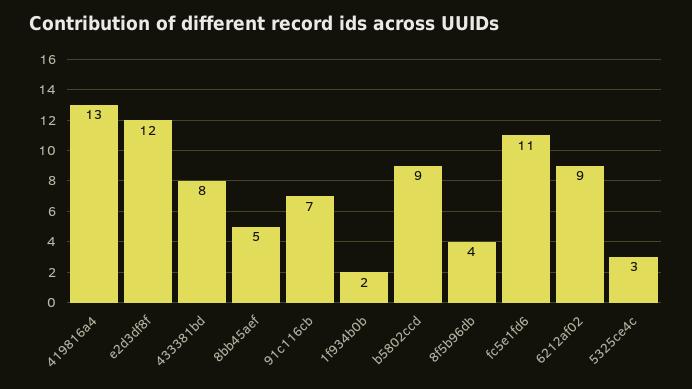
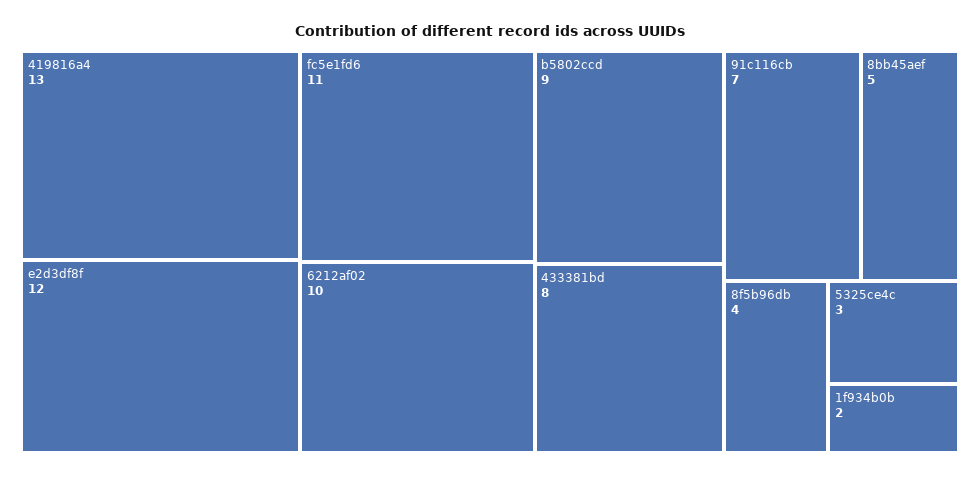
6212af02: 9 -> 10

